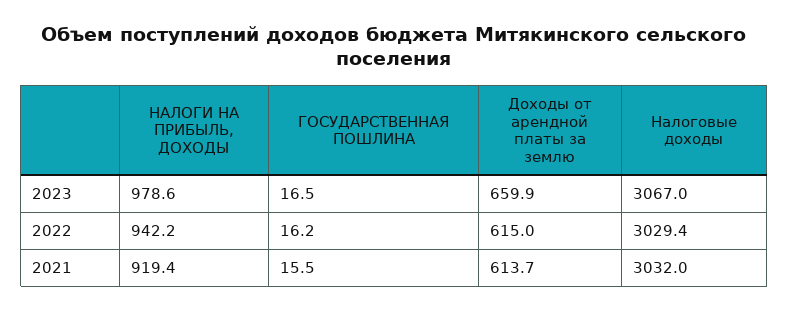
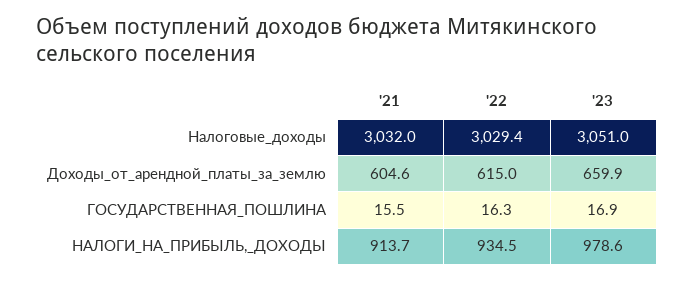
ГОСУДАРСТВЕННАЯ ПОШЛИНА, 2023: 16.5 -> 16.9
Налоговые доходы, 2023: 3067 -> 3051
НАЛОГИ НА ПРИБЫЛЬ, ДОХОДЫ, 2022: 942.2 -> 934.5
ГОСУДАРСТВЕННАЯ ПОШЛИНА, 2022: 16.2 -> 16.3
НАЛОГИ НА ПРИБЫЛЬ, ДОХОДЫ, 2021: 919.4 -> 913.7
Доходы от арендной платы за землю, 2021: 613.7 -> 604.6

